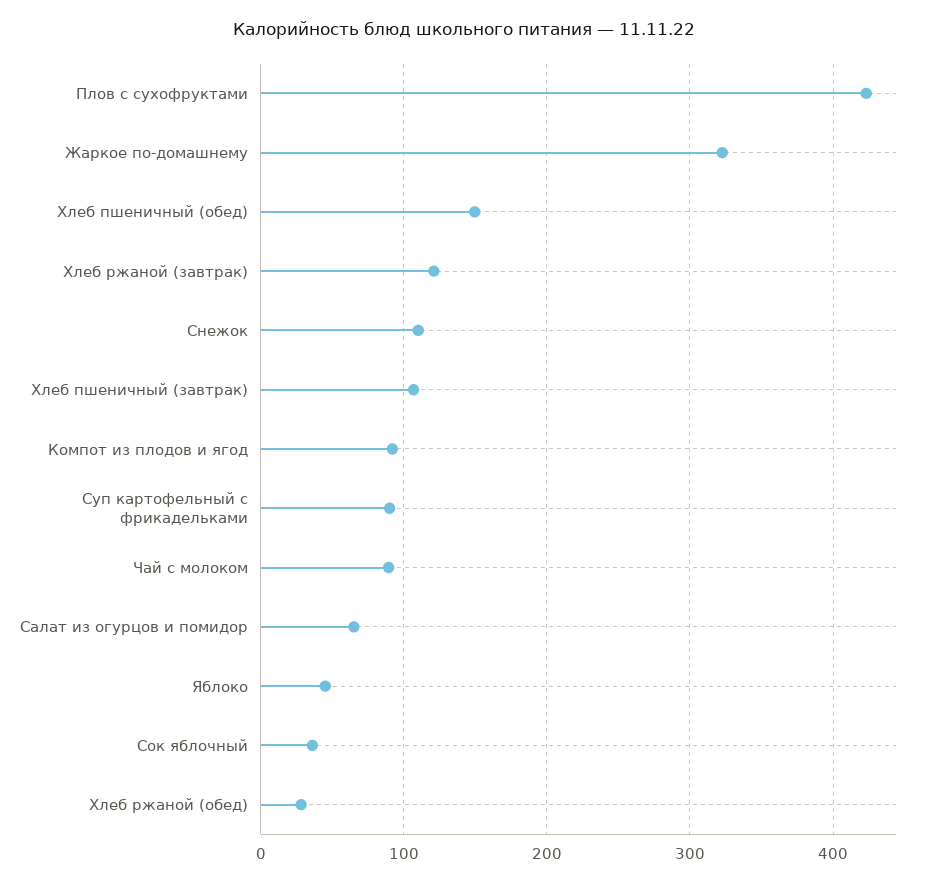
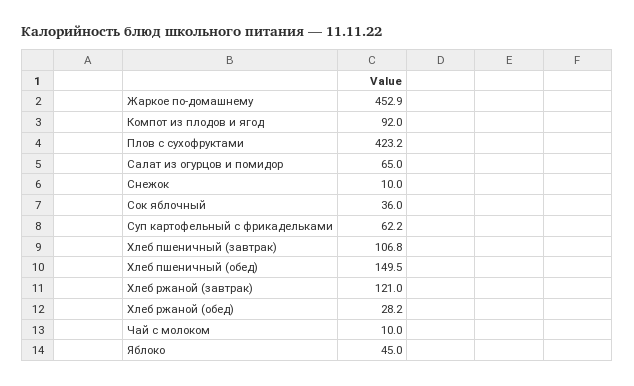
Жаркое по-домашнему: 320 -> 452.9
Снежок: 110 -> 10
Суп картофельный с фрикадельками: 90 -> 62.2
Чай с молоком: 90 -> 10

